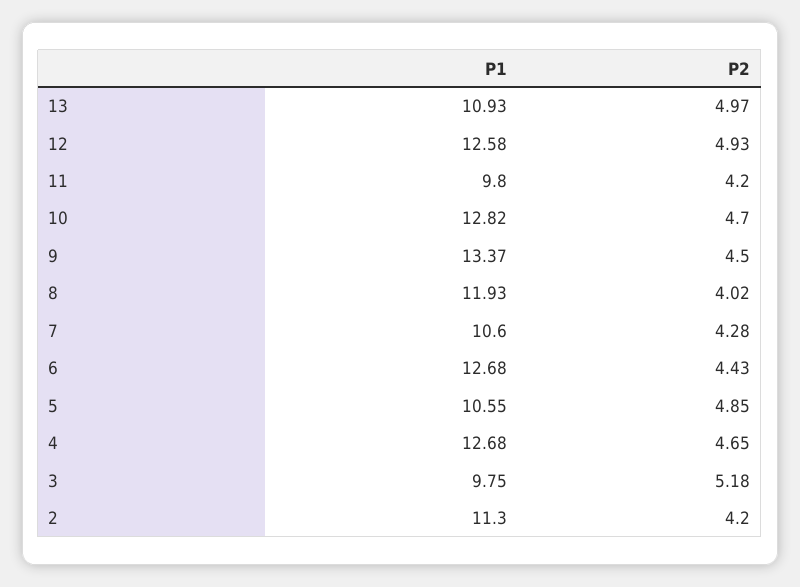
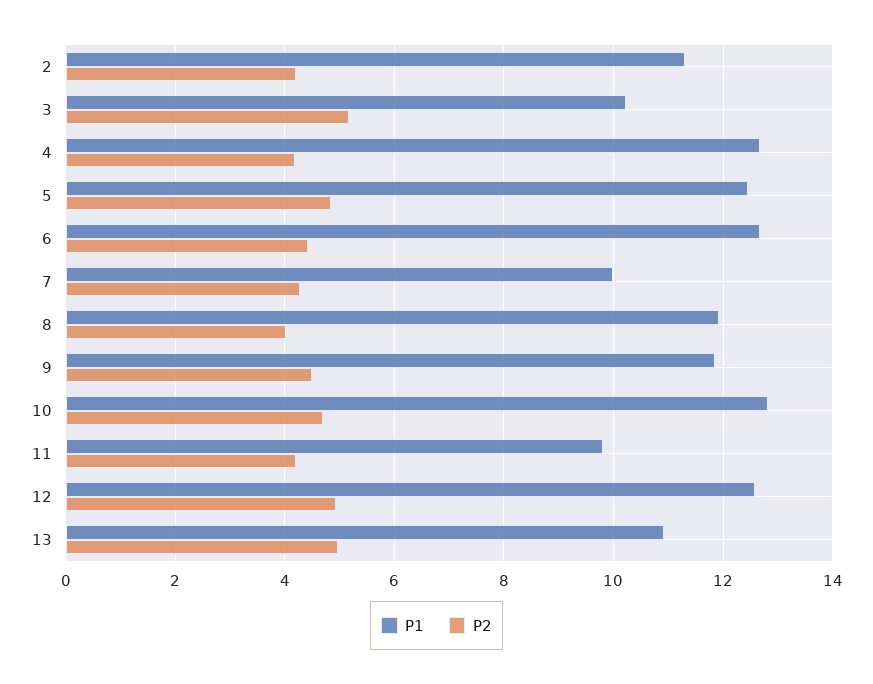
P1, 9: 13.37 -> 11.8
P1, 7: 10.6 -> 10
P1, 5: 10.55 -> 12.4
P2, 4: 4.65 -> 4.2
P1, 3: 9.75 -> 10.2

